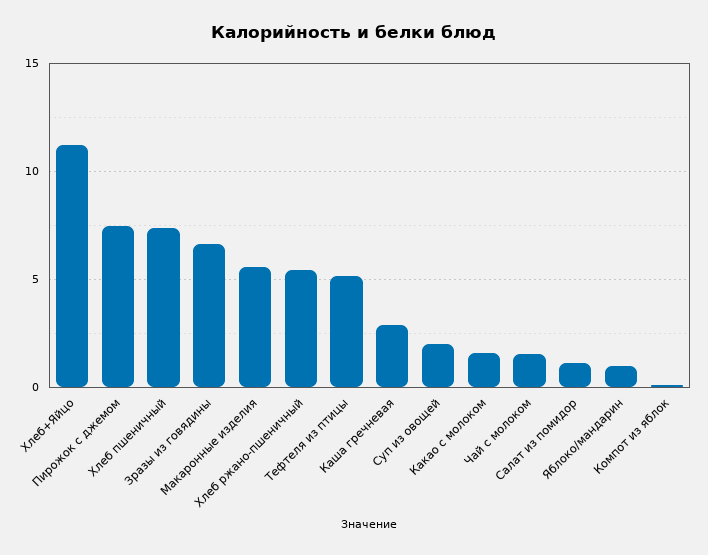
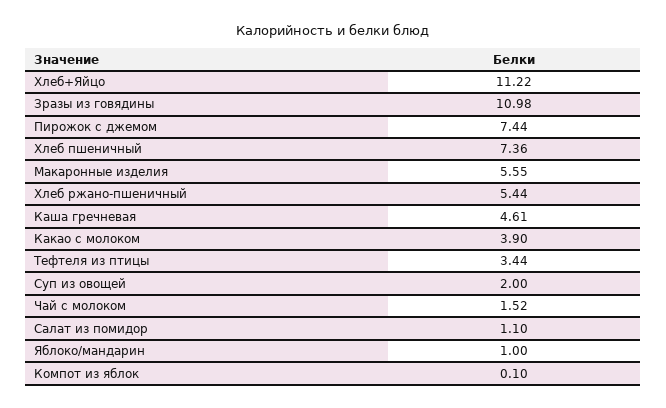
Зразы из говядины: 6.5 -> 10.98
Тефтеля из птицы: 5 -> 3.44
Каша гречневая: 3 -> 4.61
Какао с молоком: 1.5 -> 3.9

